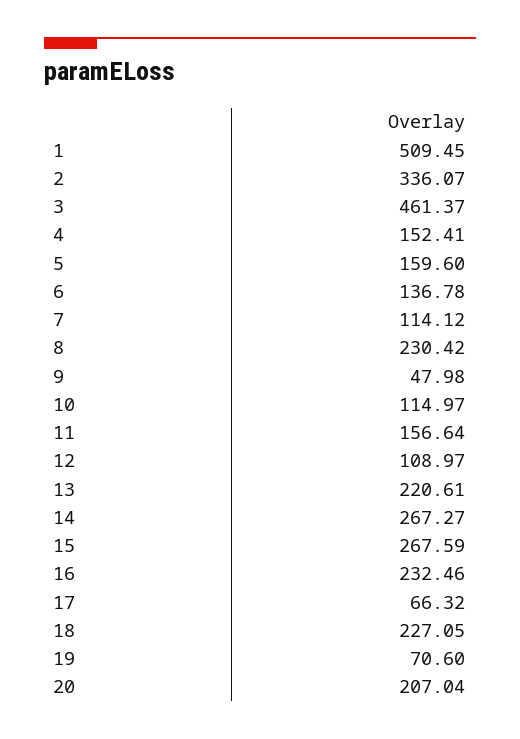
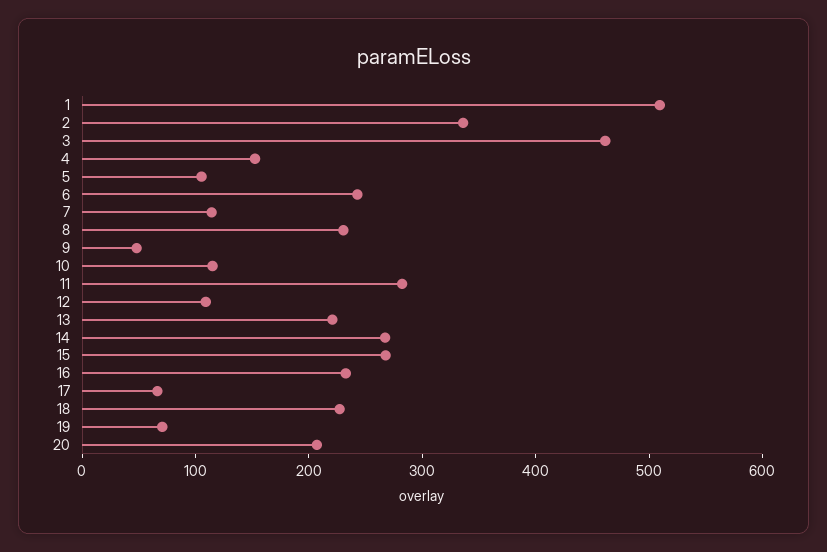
5: 159.6 -> 100
6: 136.78 -> 240
11: 156.64 -> 280

